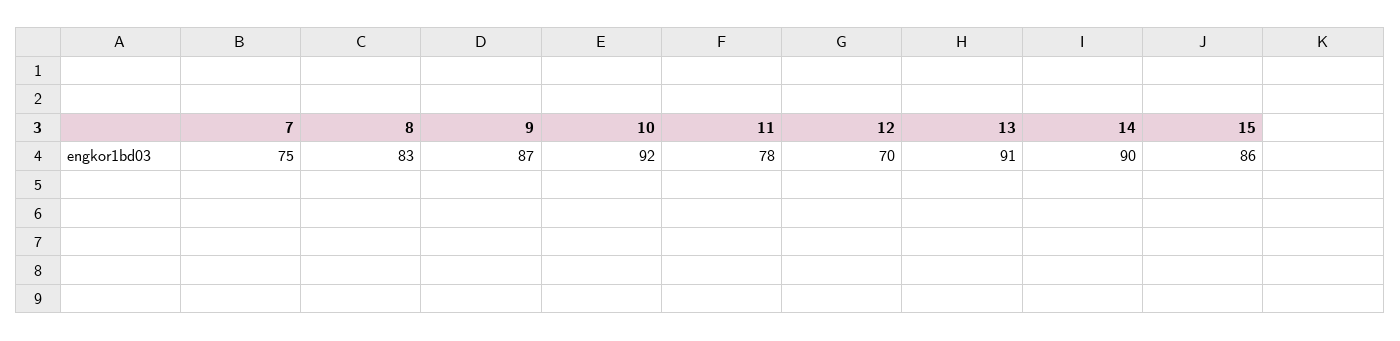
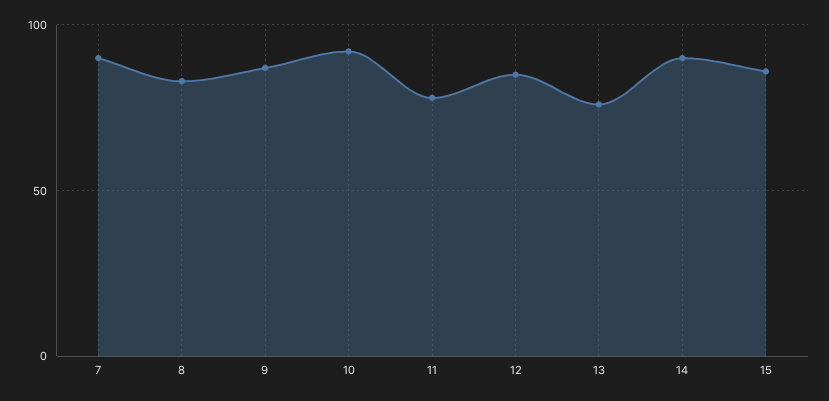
7: 75 -> 90
12: 70 -> 85
13: 91 -> 75

